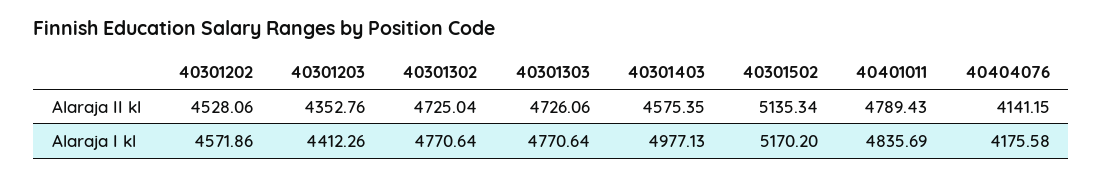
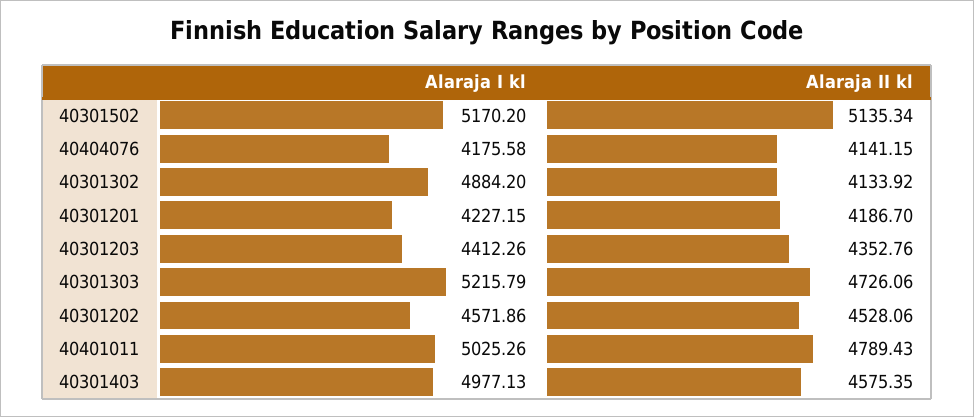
40301302, Alaraja II kl: 4725.04 -> 4133.92
40301302, Alaraja I kl: 4770.64 -> 4884.2
40301303, Alaraja I kl: 4770.64 -> 5215.79
40401011, Alaraja I kl: 4835.69 -> 5025.26
40301201, Alaraja I kl: none -> 4227.15
40301201, Alaraja II kl: none -> 4186.7

